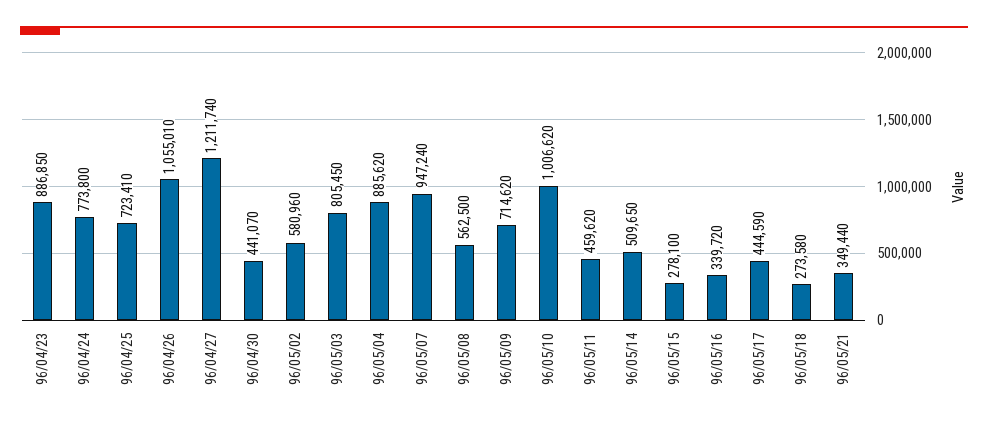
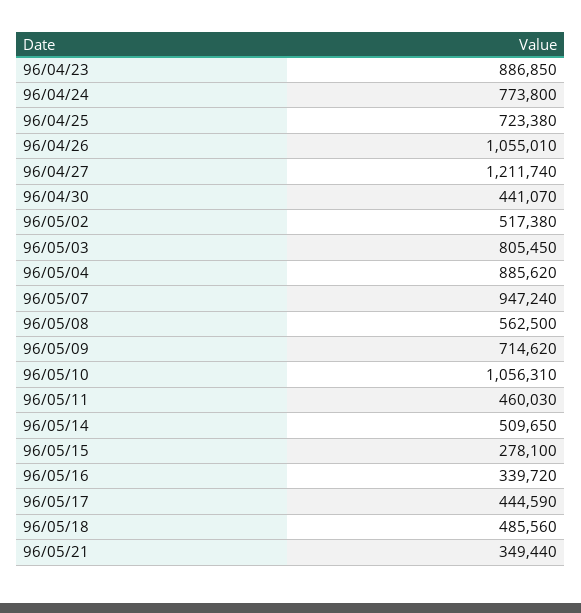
96/04/25: 723410 -> 723380
96/05/02: 580960 -> 517380
96/05/10: 1006620 -> 1056310
96/05/11: 459620 -> 460030
96/05/18: 273580 -> 485560

